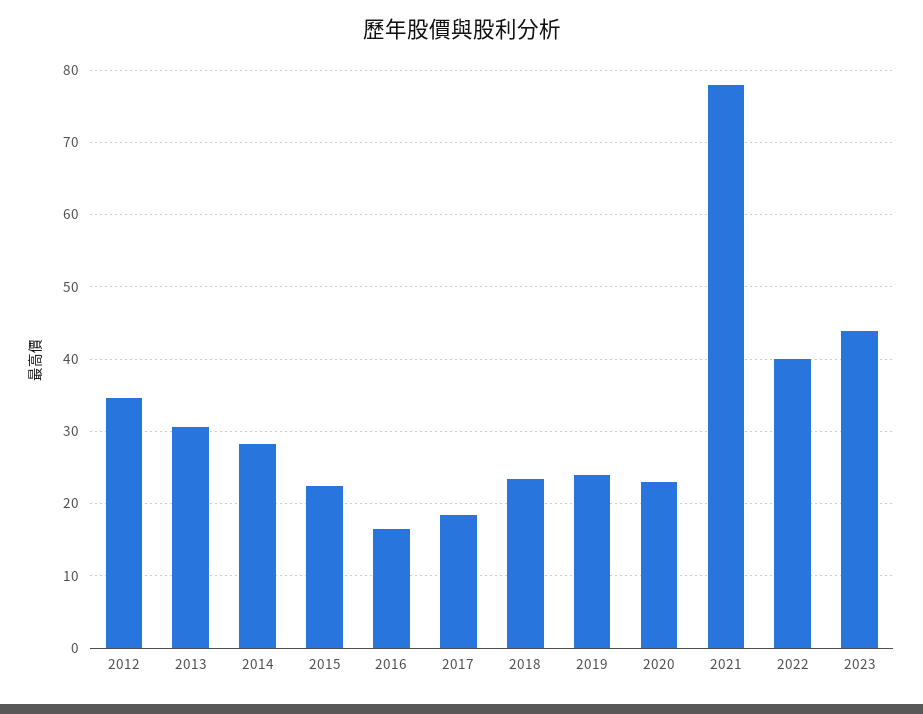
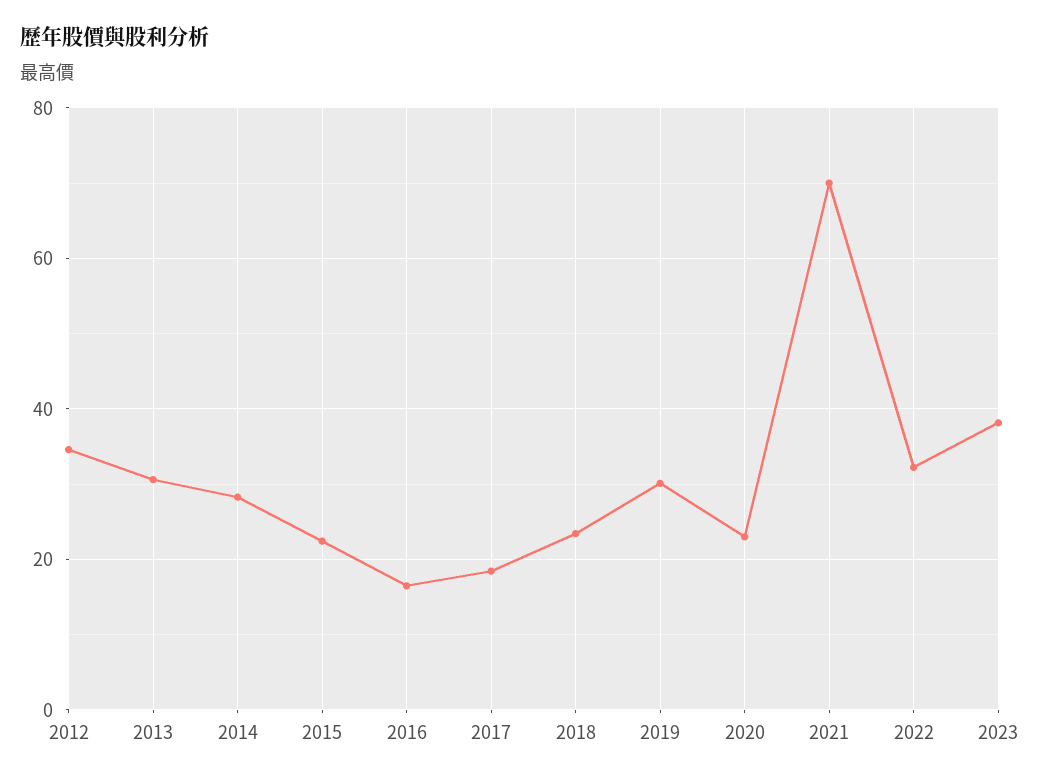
2019: 24 -> 30
2021: 78 -> 70
2022: 40 -> 32
2023: 44 -> 38

